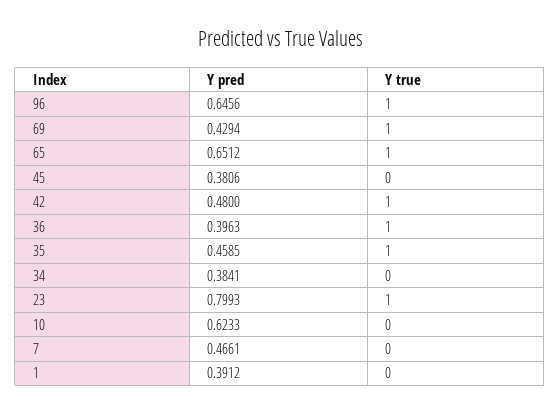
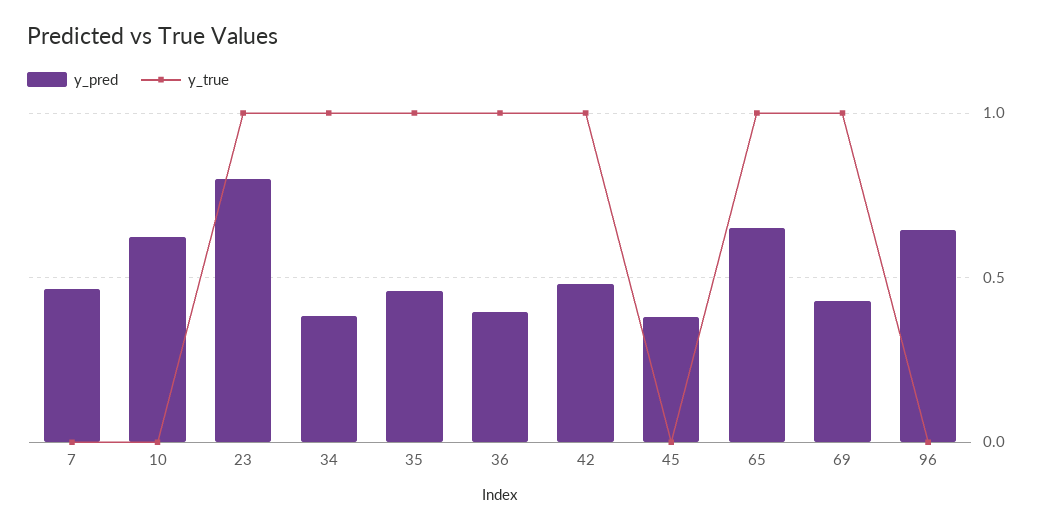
Y true, 96: 1 -> 0
Y true, 34: 0 -> 1
Y pred, 1: 0.3912 -> none
Y true, 1: 0 -> none

